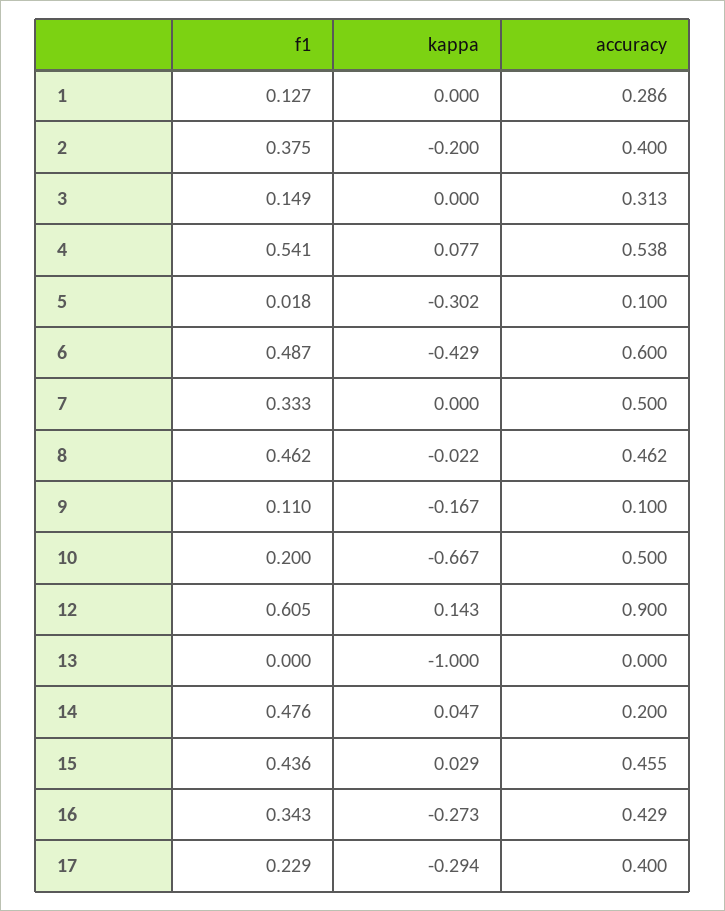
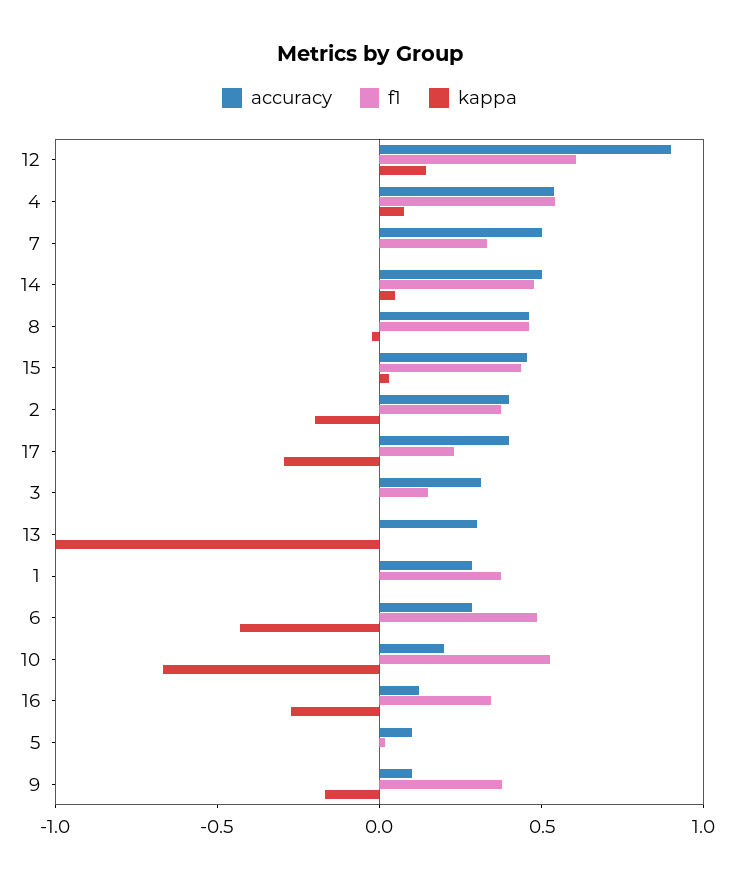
f1, 1: 0.127 -> 0.4
kappa, 5: -0.302 -> 0
accuracy, 6: 0.6 -> 0.3
f1, 9: 0.11 -> 0.4
f1, 10: 0.2 -> 0.5
accuracy, 10: 0.5 -> 0.2
accuracy, 13: 0 -> 0.3
accuracy, 14: 0.2 -> 0.5
accuracy, 16: 0.429 -> 0.1

